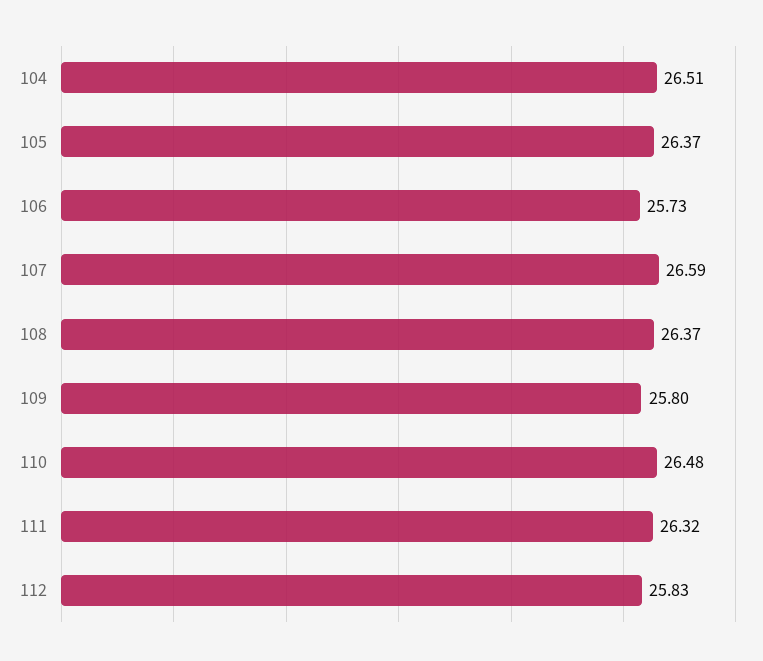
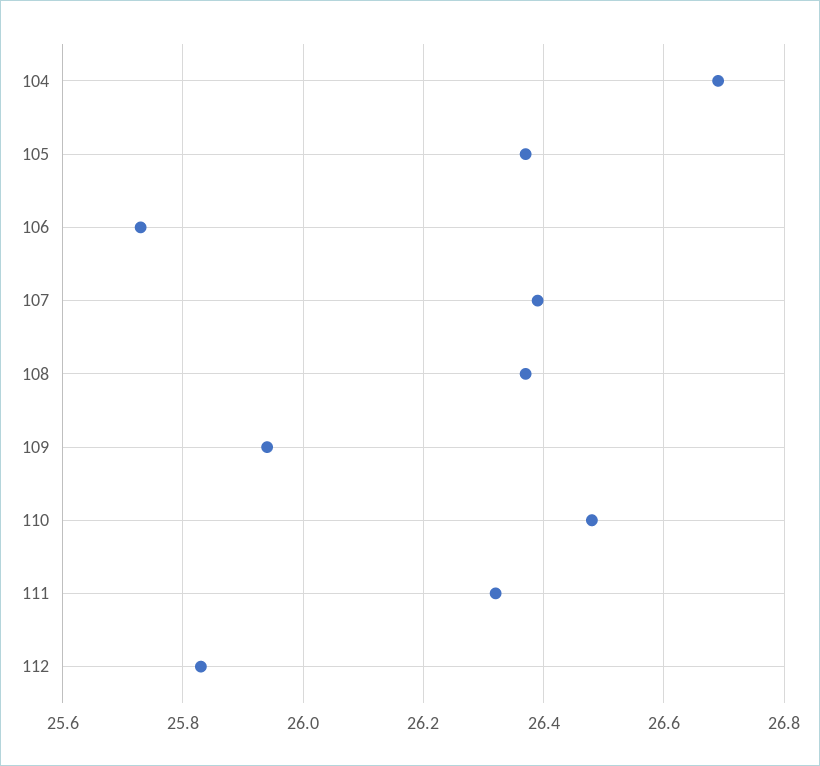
104: 26.51 -> 26.7
107: 26.59 -> 26.4
109: 25.8 -> 25.95

